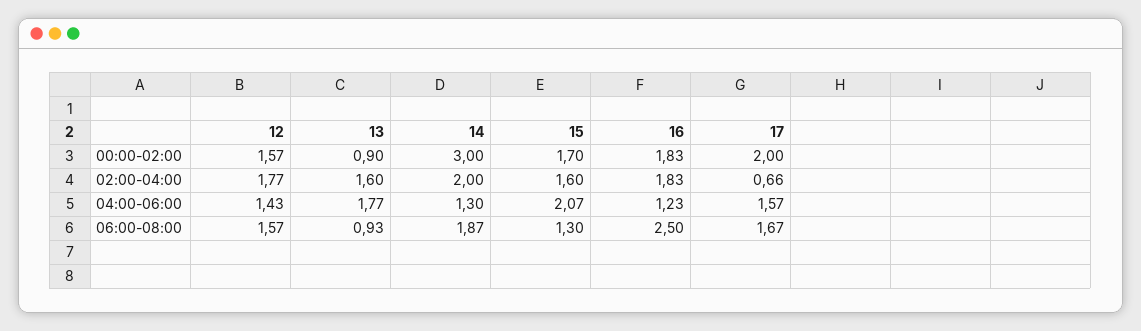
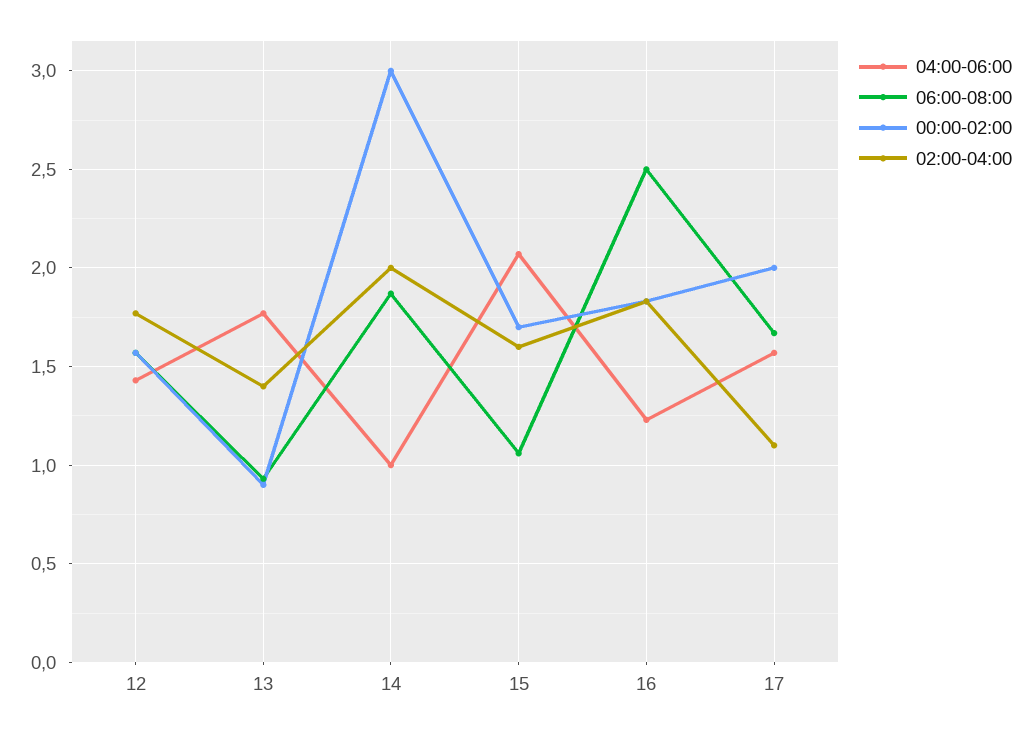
02:00-04:00, 13: 1.6 -> 1.4
02:00-04:00, 17: 0.66 -> 1.1
04:00-06:00, 14: 1.3 -> 1
06:00-08:00, 15: 1.3 -> 1.05

